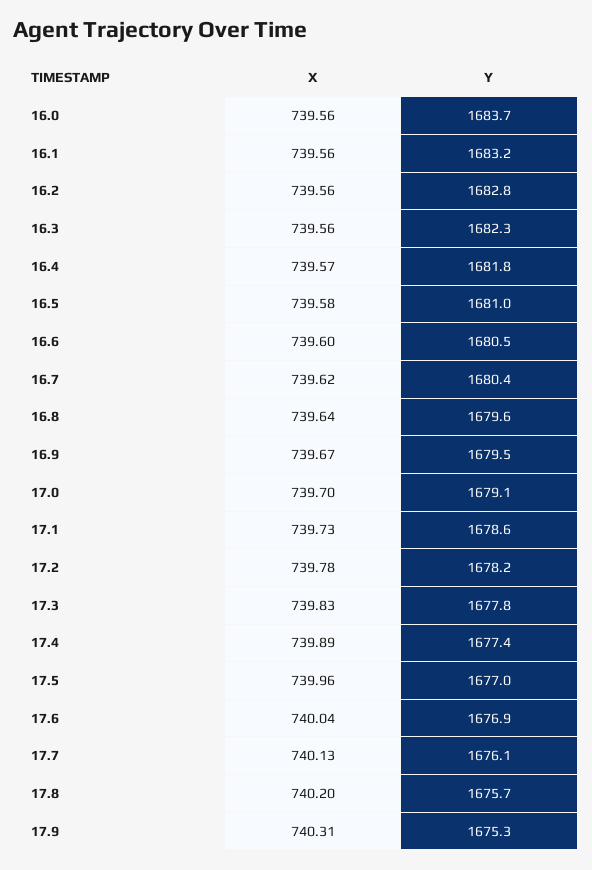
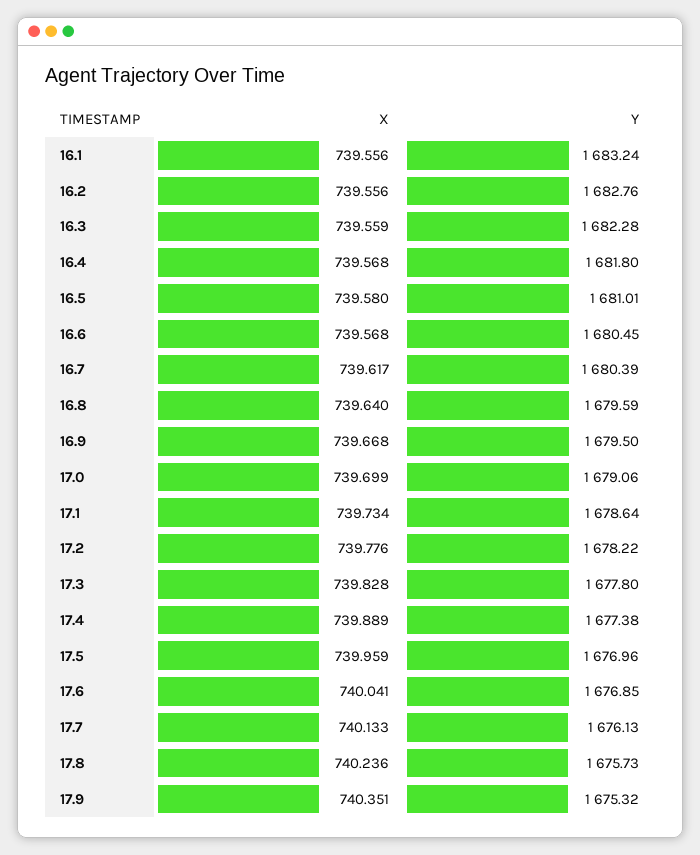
X, 16.0: 739.56 -> none
Y, 16.0: 1683.7 -> none
X, 16.6: 739.6 -> 739.568
X, 17.8: 740.2 -> 740.236
X, 17.9: 740.31 -> 740.351

